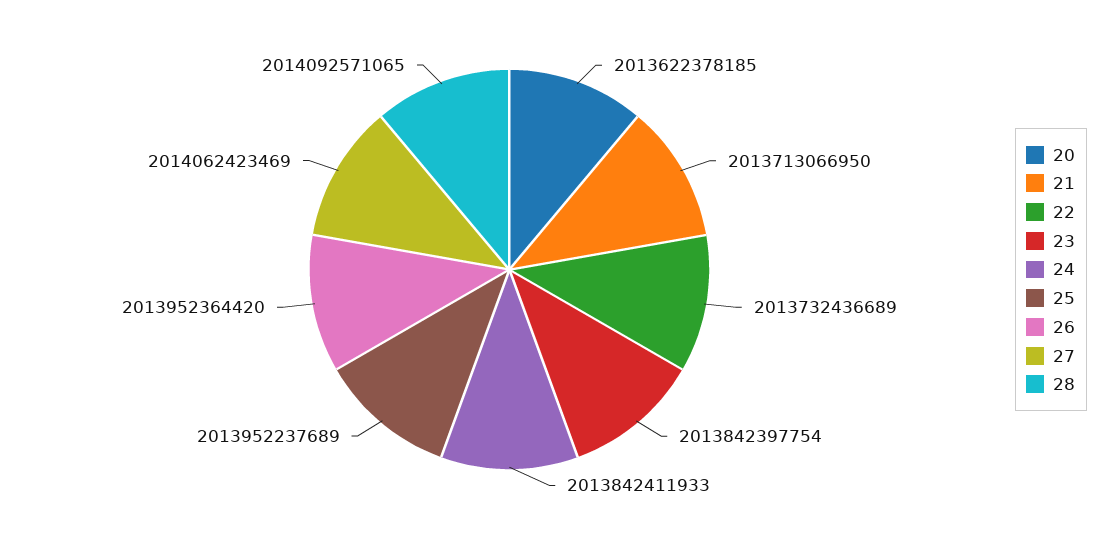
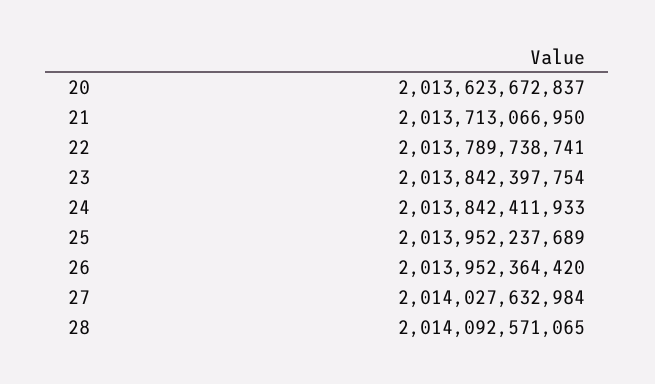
20: 2013622378185 -> 2013623672837
22: 2013732436689 -> 2013789738741
27: 2014062423469 -> 2014027632984

